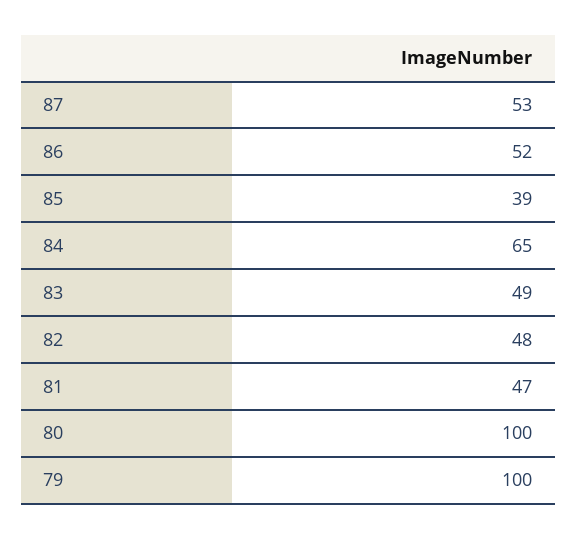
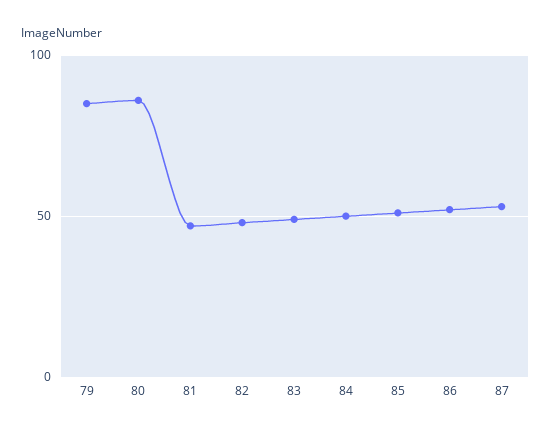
85: 39 -> 50
84: 65 -> 50
80: 100 -> 85
79: 100 -> 85

